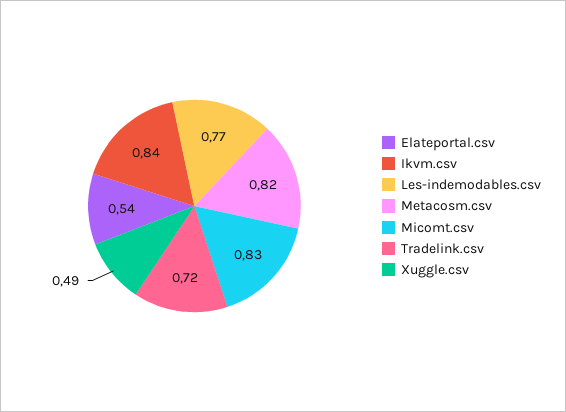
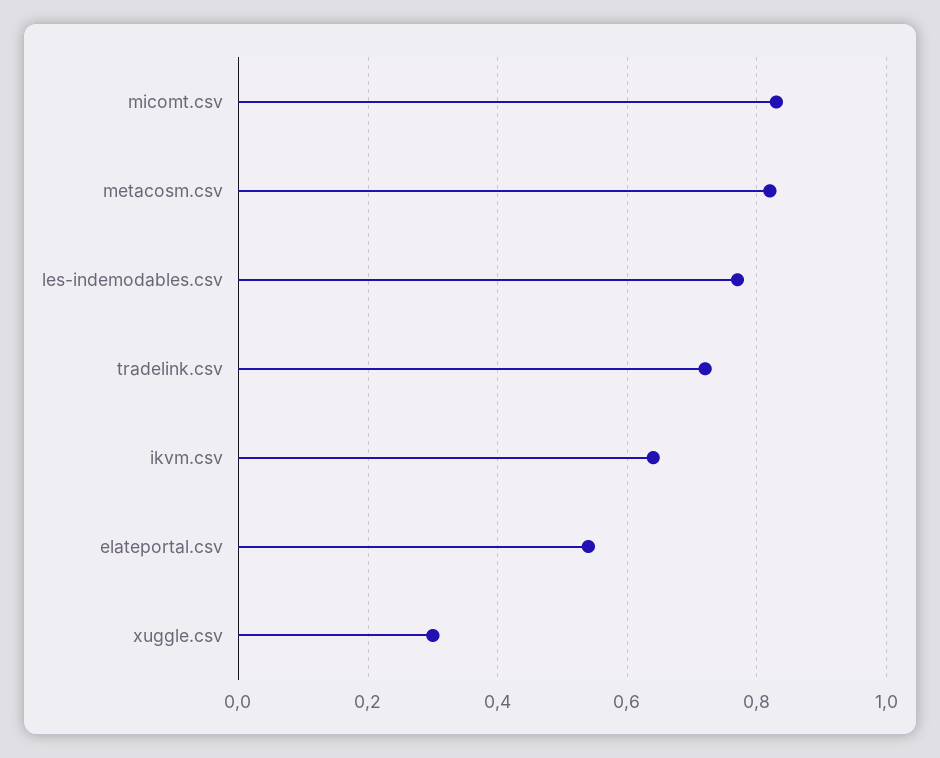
Ikvm.csv: 0.84 -> 0.65
Xuggle.csv: 0.49 -> 0.3

